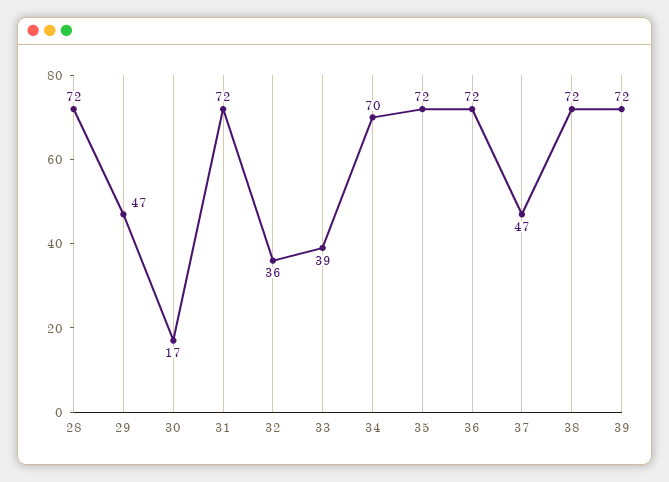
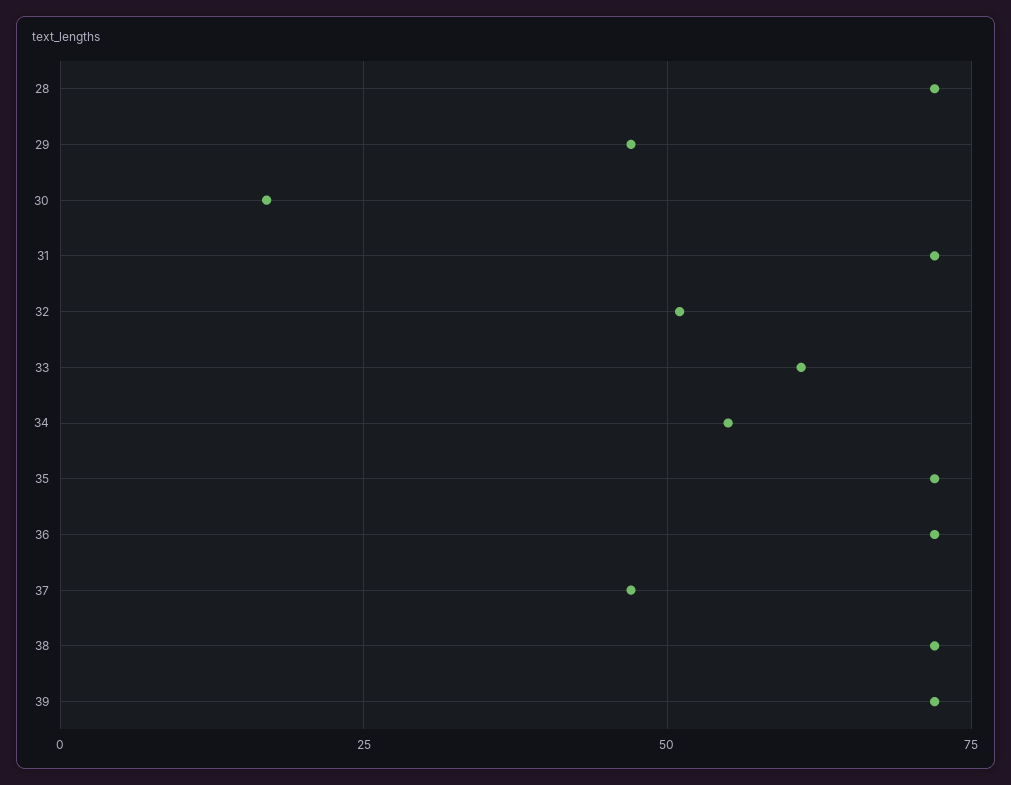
32: 36 -> 50
33: 39 -> 60
34: 70 -> 55

